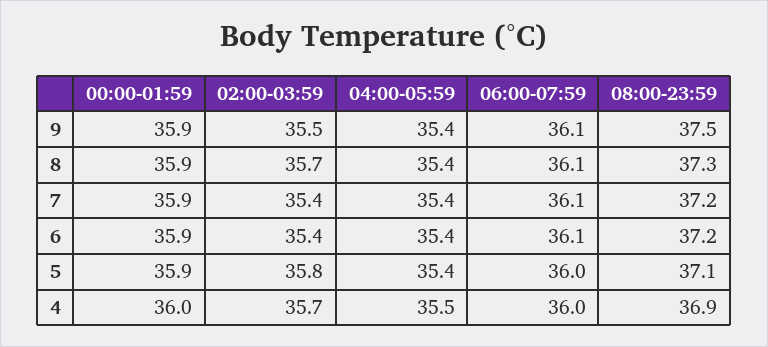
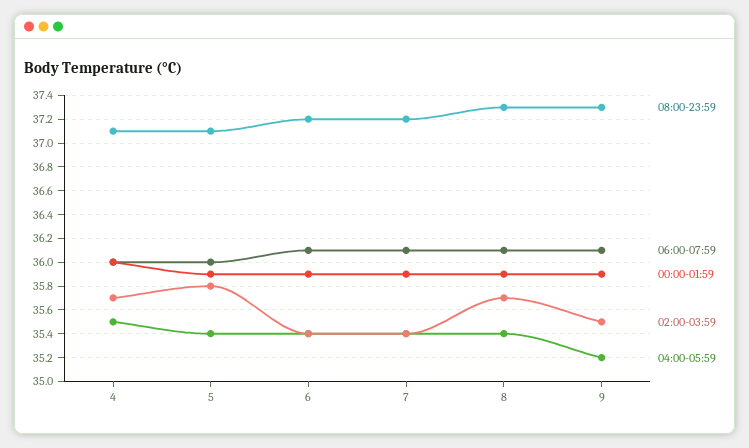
04:00-05:59, 9: 35.4 -> 35.2
08:00-23:59, 9: 37.5 -> 37.3
08:00-23:59, 4: 36.9 -> 37.1

